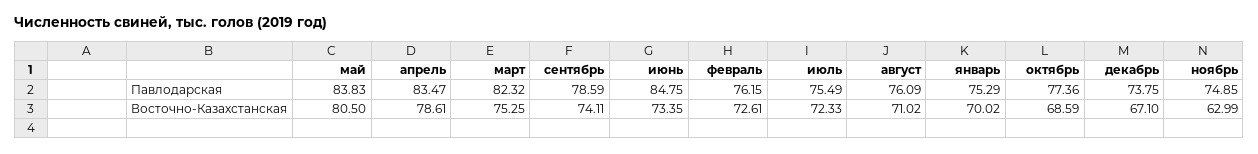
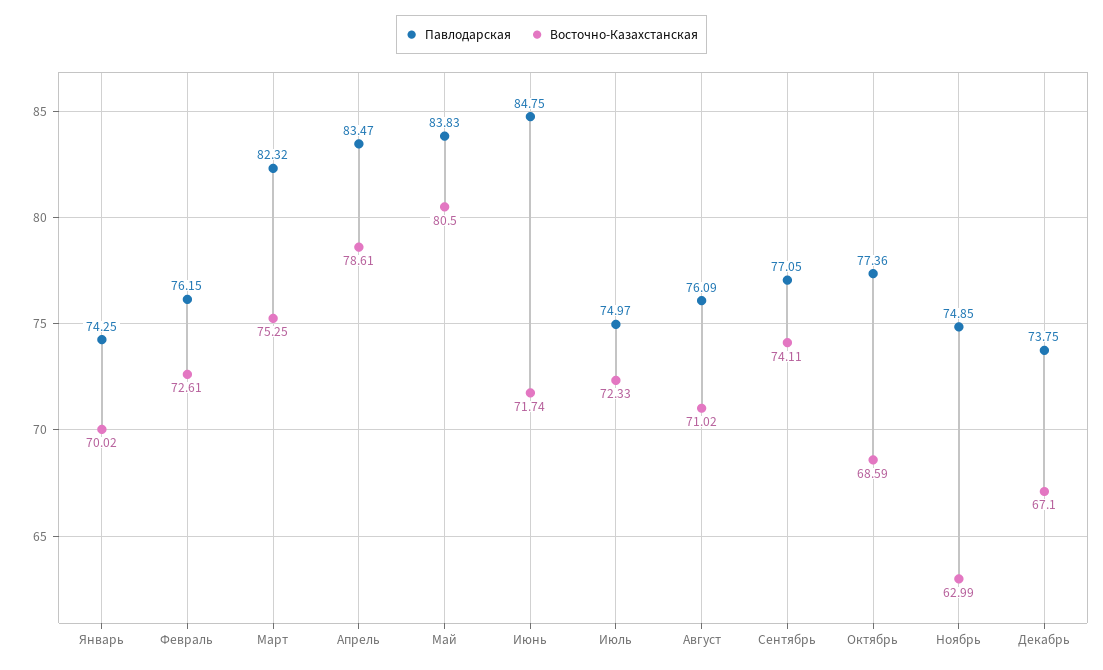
Павлодарская, сентябрь: 78.59 -> 77.05
Павлодарская, июль: 75.49 -> 74.97
Павлодарская, январь: 75.29 -> 74.25
Восточно-Казахстанская, июнь: 73.35 -> 71.74

